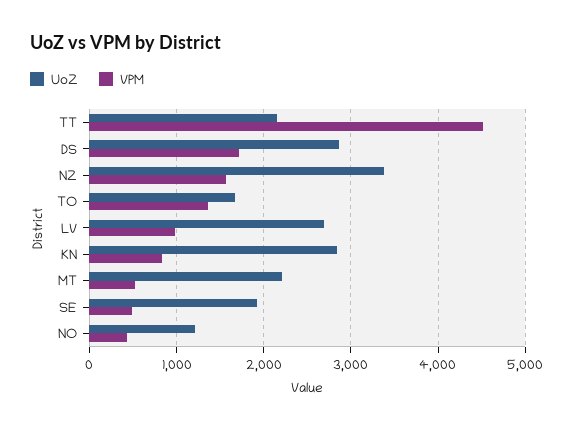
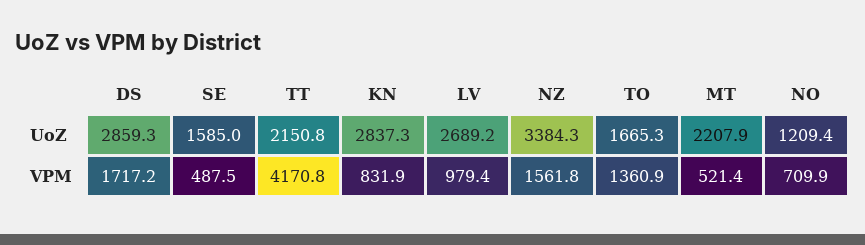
VPM, TT: 4500 -> 4170.8
UoZ, SE: 1900 -> 1585
VPM, NO: 400 -> 709.9

